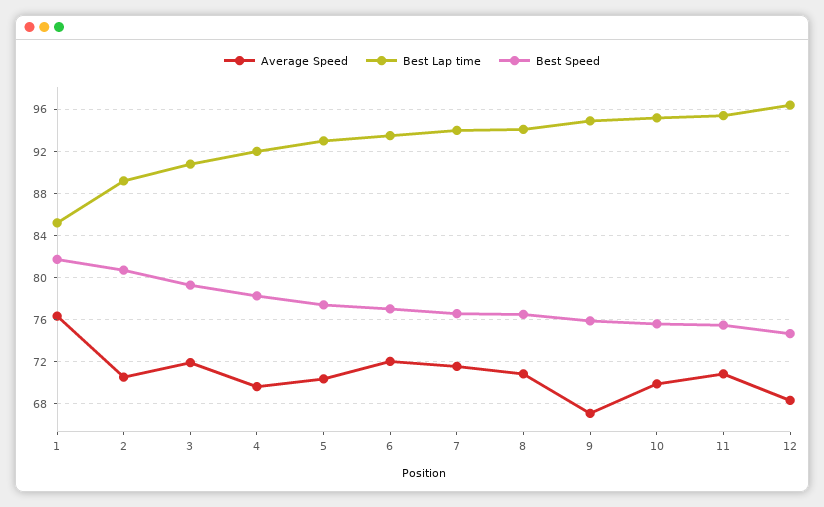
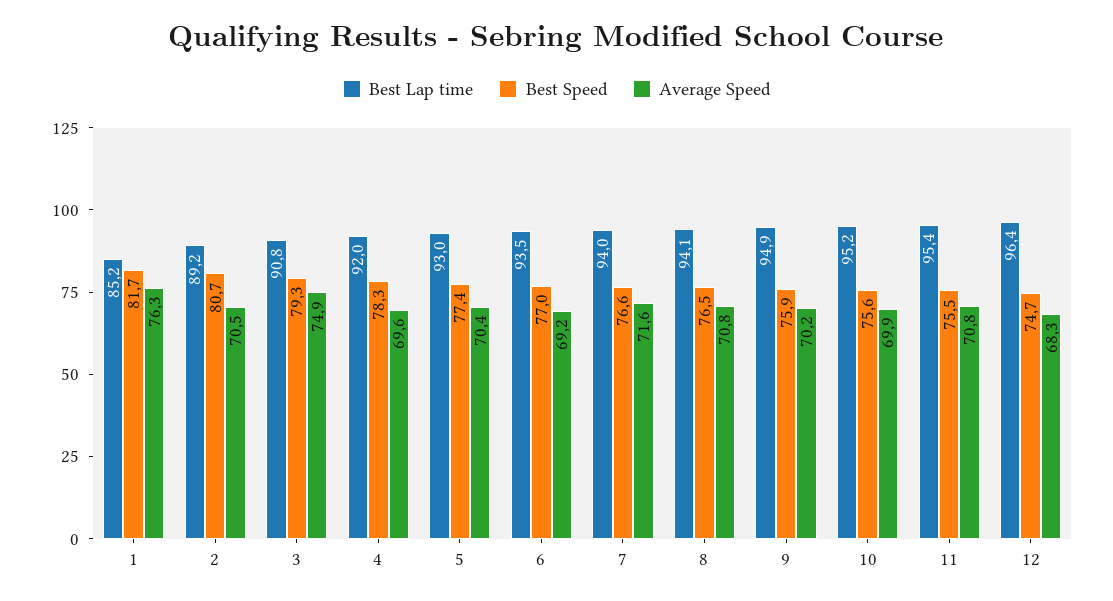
Average Speed, 3: 72 -> 74.9
Average Speed, 6: 72 -> 69.2
Average Speed, 9: 67 -> 70.2

